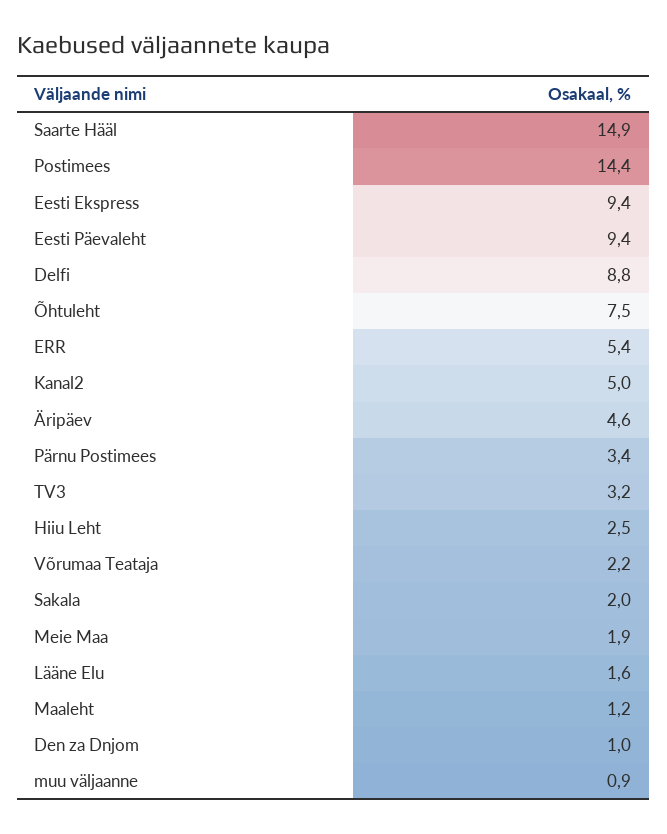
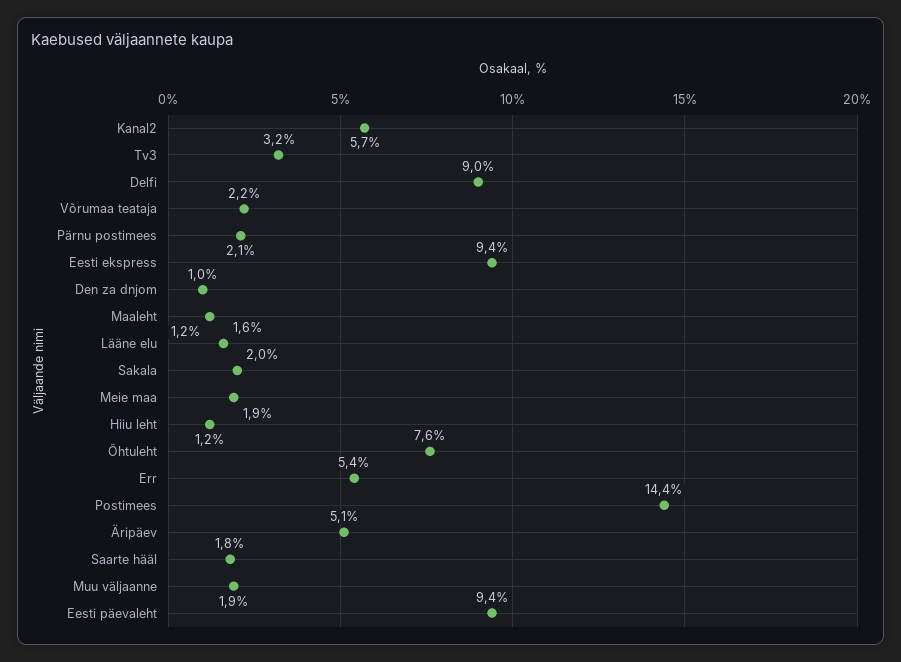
Saarte Hääl: 14.9 -> 1.8
Delfi: 8.8 -> 9
Õhtuleht: 7.5 -> 7.6
Kanal2: 5 -> 5.7
Äripäev: 4.6 -> 5.1
Pärnu Postimees: 3.4 -> 2.1
Hiiu Leht: 2.5 -> 1.2
muu väljaanne: 0.9 -> 1.9

